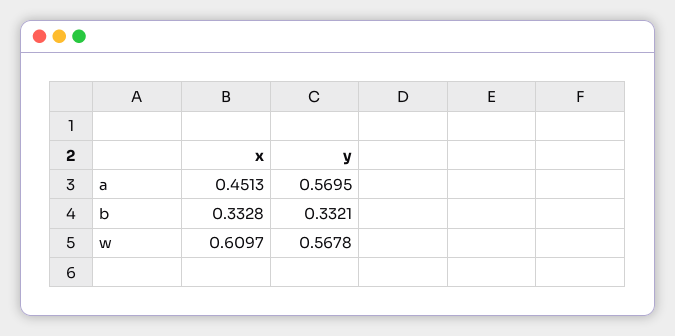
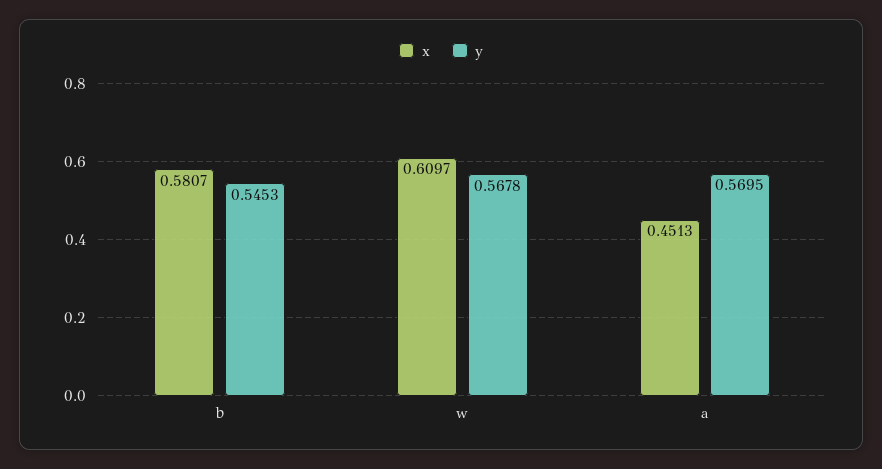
x, b: 0.3328 -> 0.5807
y, b: 0.3321 -> 0.5453

